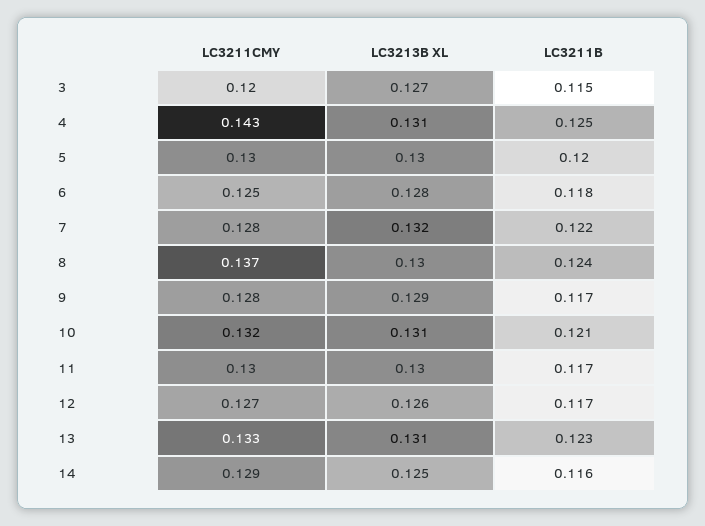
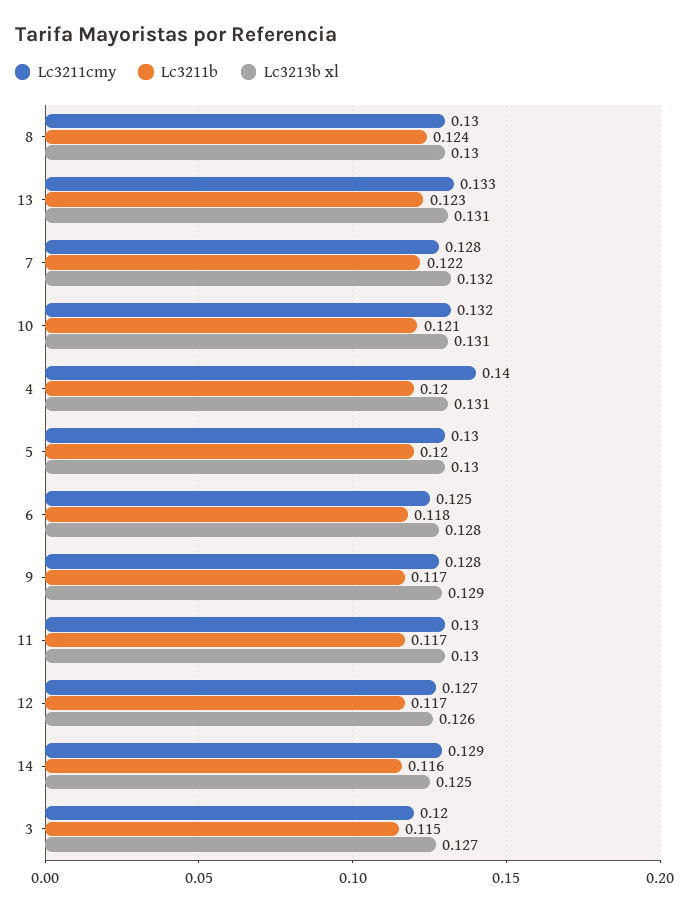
LC3211CMY, 4: 0.143 -> 0.14
LC3211B, 4: 0.125 -> 0.12
LC3211CMY, 8: 0.137 -> 0.13

